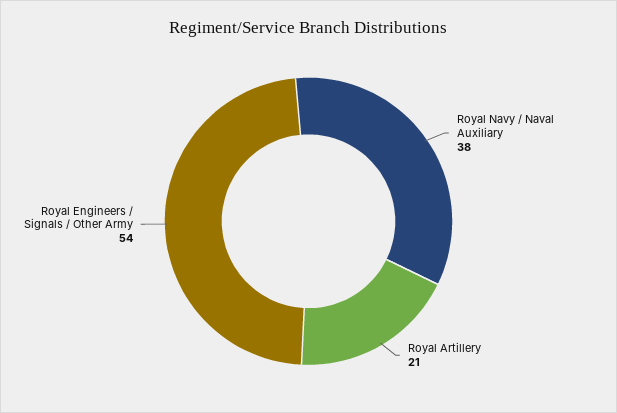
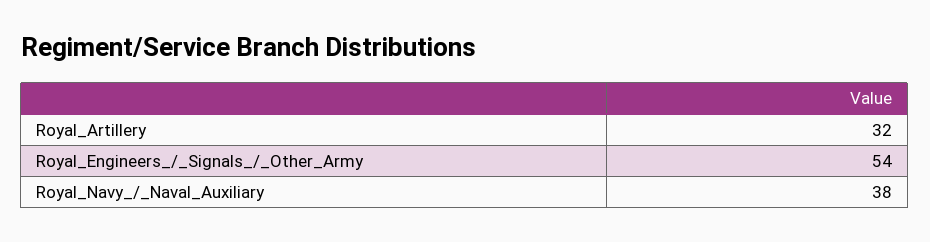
Royal Artillery: 21 -> 32

